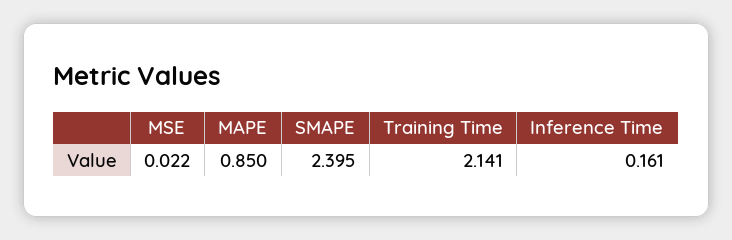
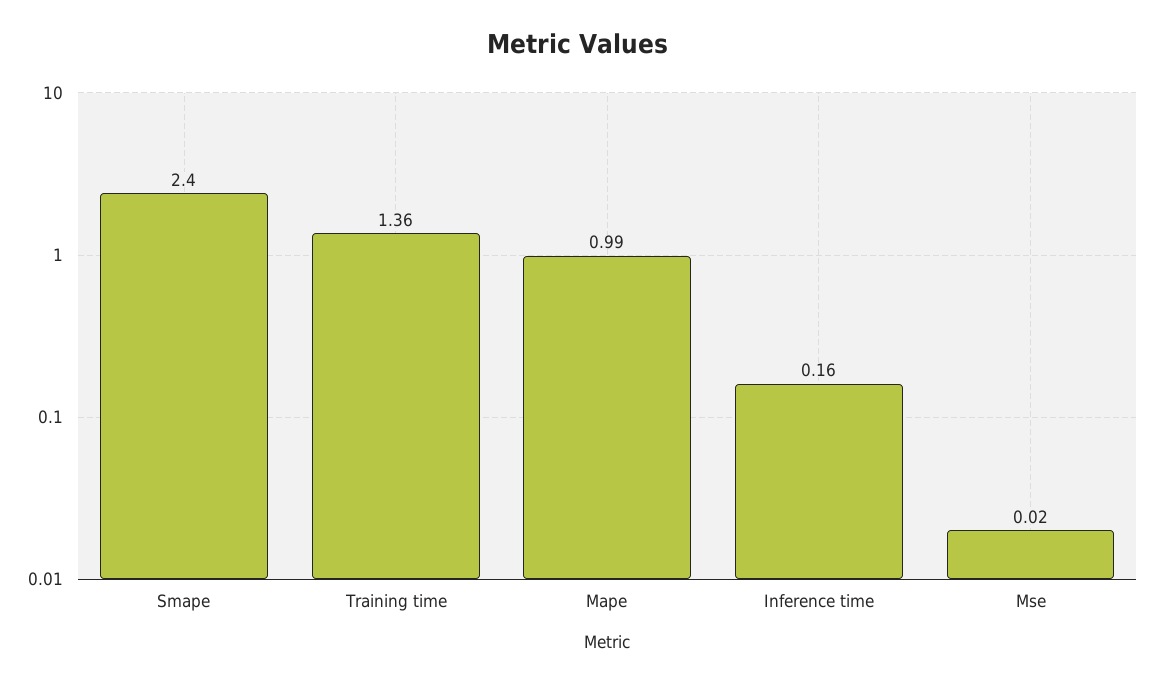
MAPE: 0.85 -> 0.99
Training Time: 2.141 -> 1.36

